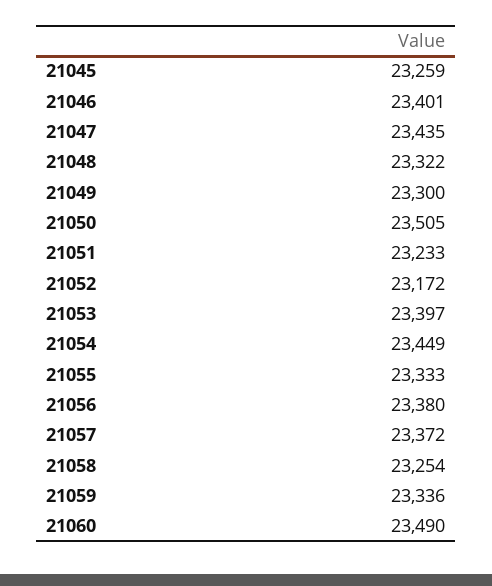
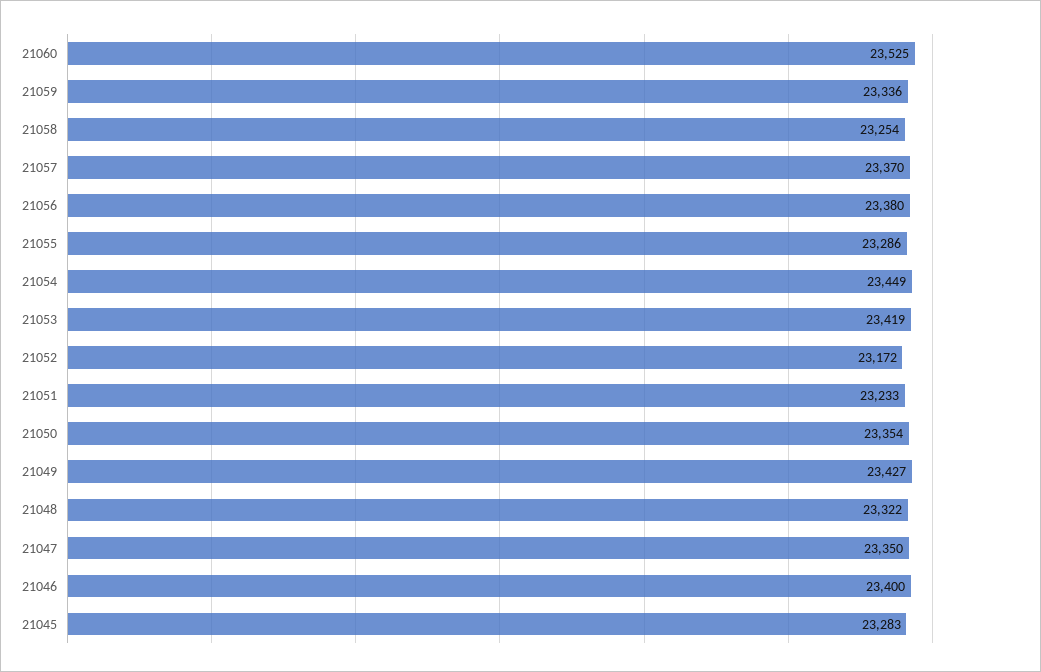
21045: 23259 -> 23283
21046: 23401 -> 23400
21047: 23435 -> 23350
21049: 23300 -> 23427
21050: 23505 -> 23354
21053: 23397 -> 23419
21055: 23333 -> 23286
21057: 23372 -> 23370
21060: 23490 -> 23525

